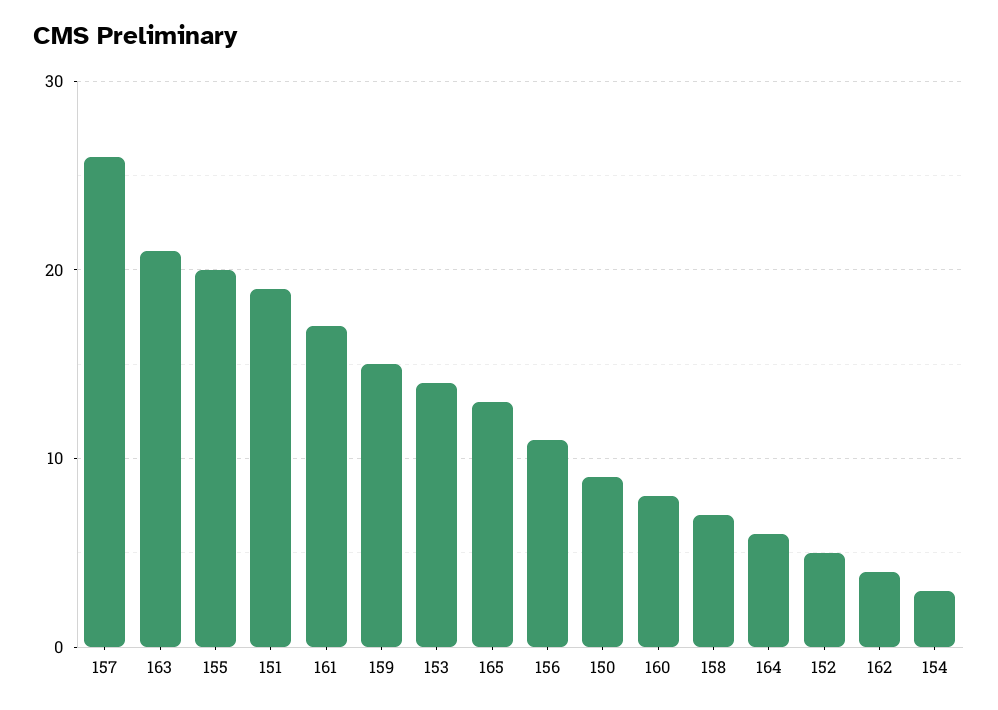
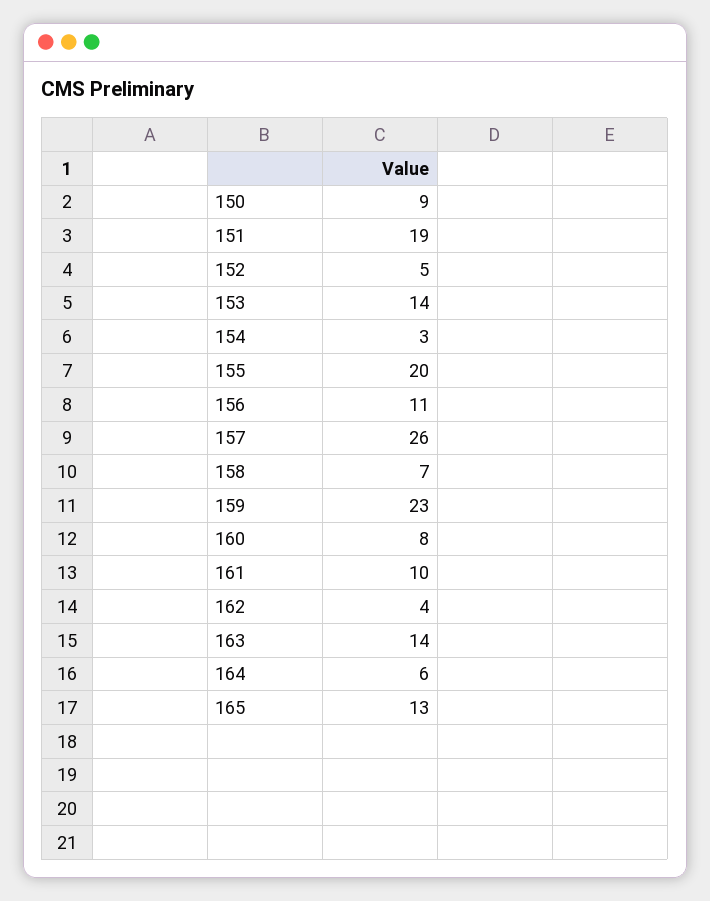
163: 21 -> 14
161: 17 -> 10
159: 15 -> 23

